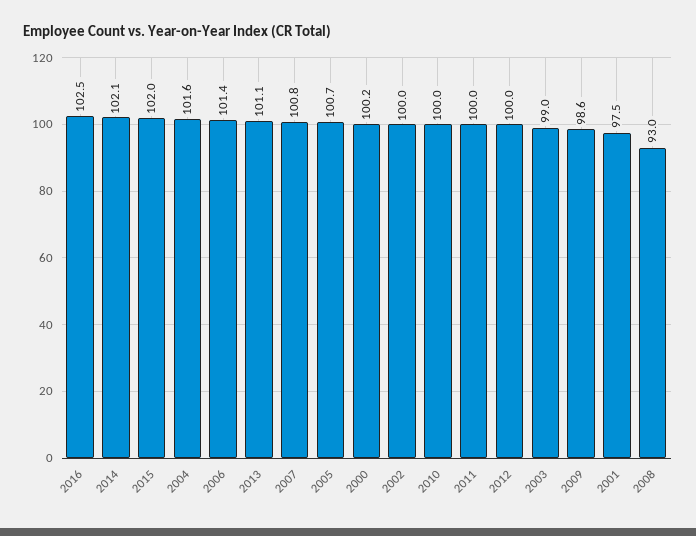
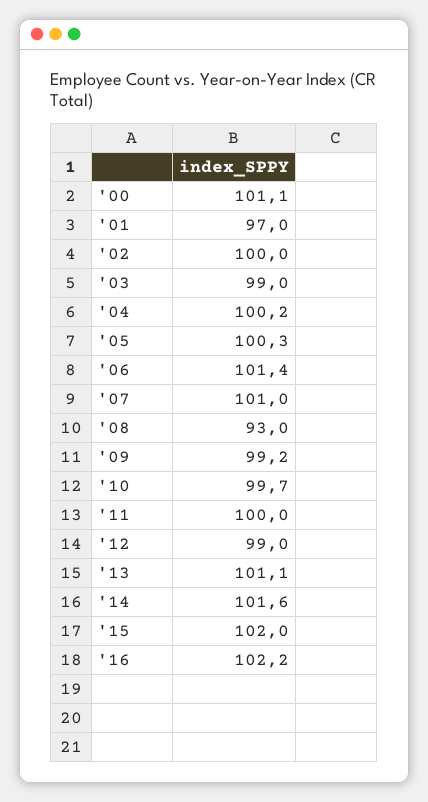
2016: 102.5 -> 102.2
2014: 102.1 -> 101.6
2004: 101.6 -> 100.2
2007: 100.8 -> 101
2005: 100.7 -> 100.3
2000: 100.2 -> 101.1
2010: 100 -> 99.7
2012: 100 -> 99
2009: 98.6 -> 99.2
2001: 97.5 -> 97

